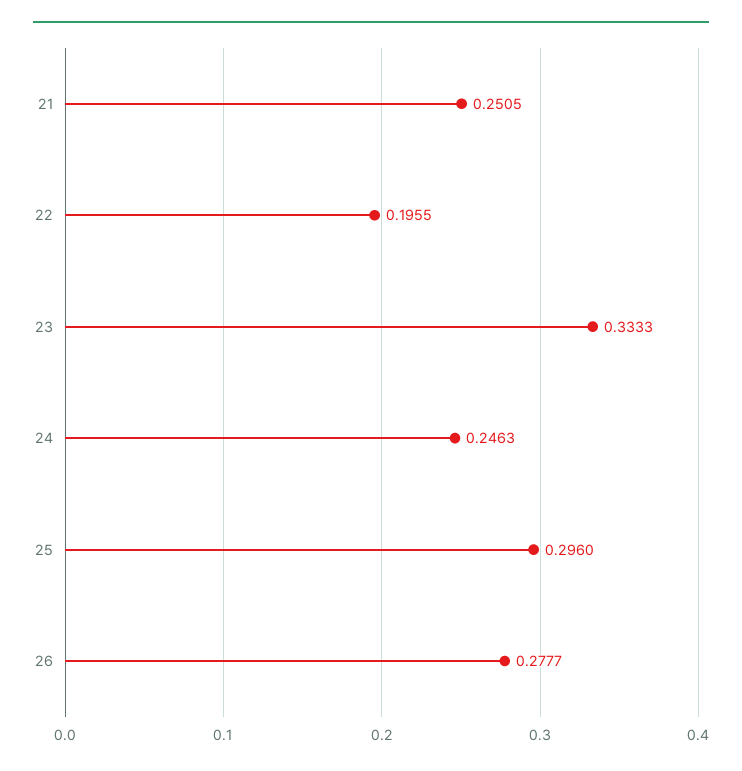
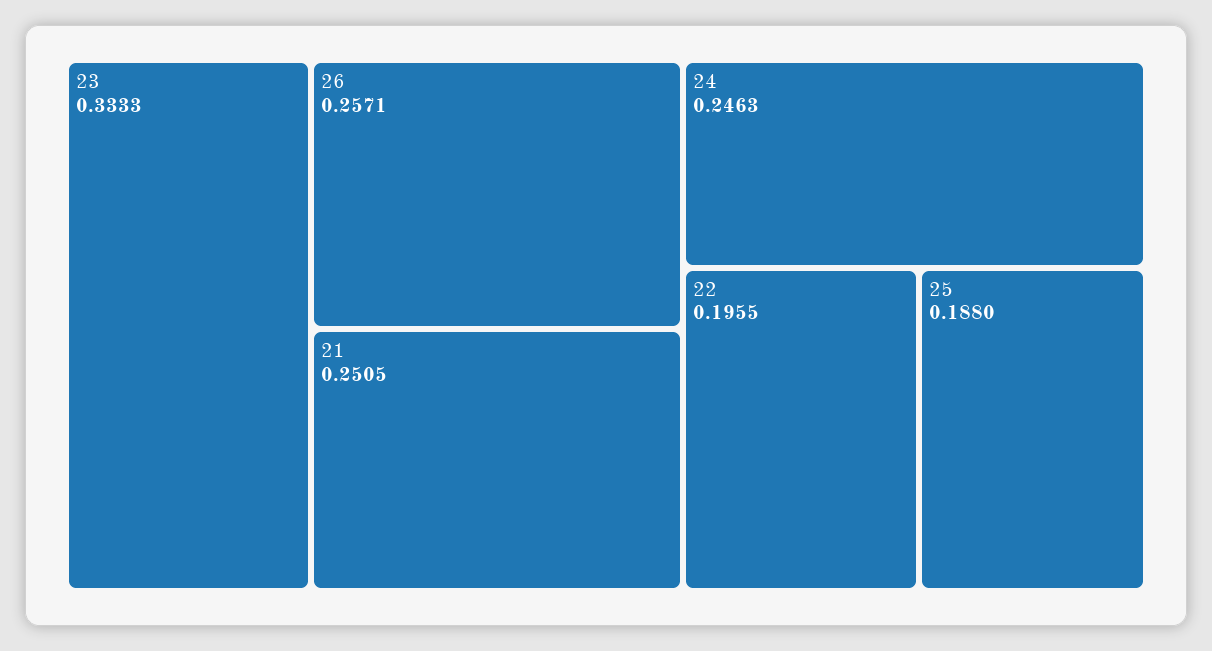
25: 0.296 -> 0.188
26: 0.2777 -> 0.2571

